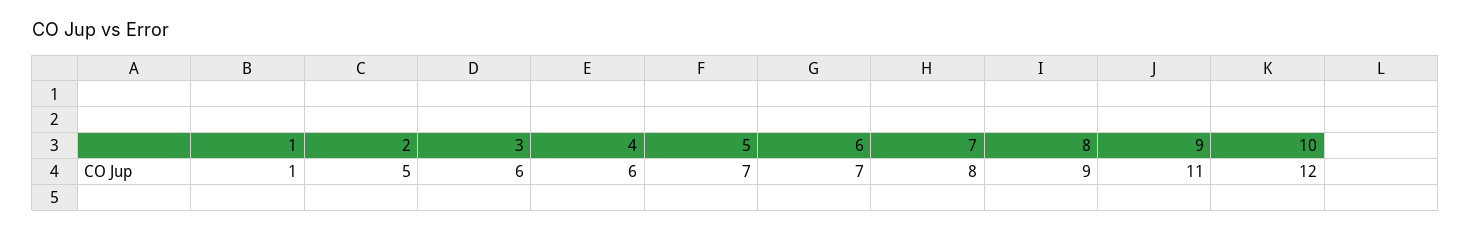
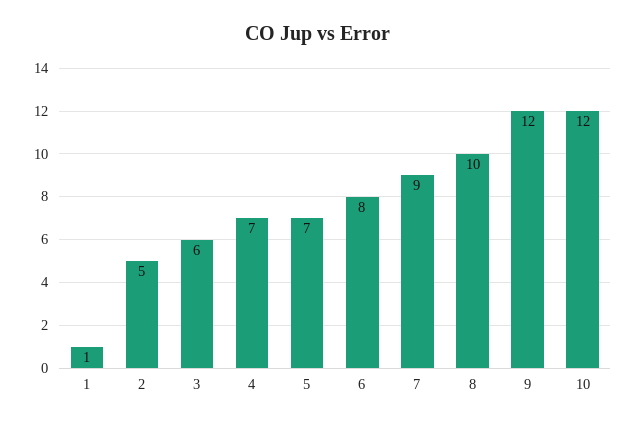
4: 6 -> 7
6: 7 -> 8
7: 8 -> 9
8: 9 -> 10
9: 11 -> 12

